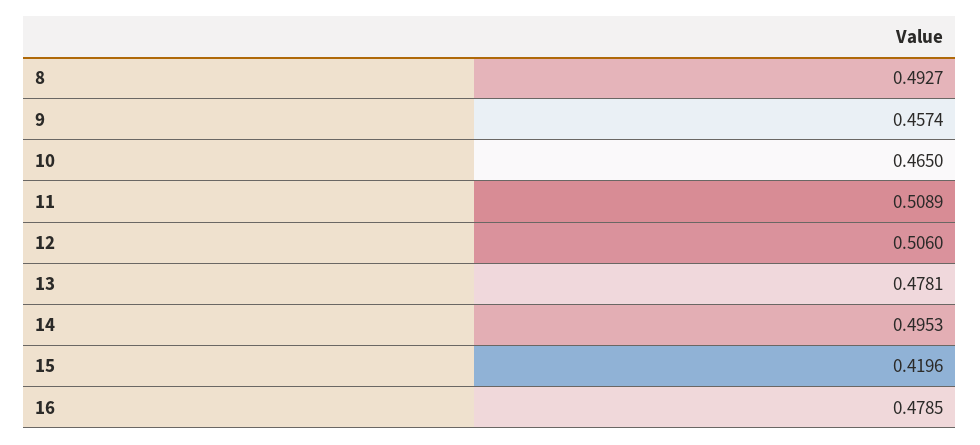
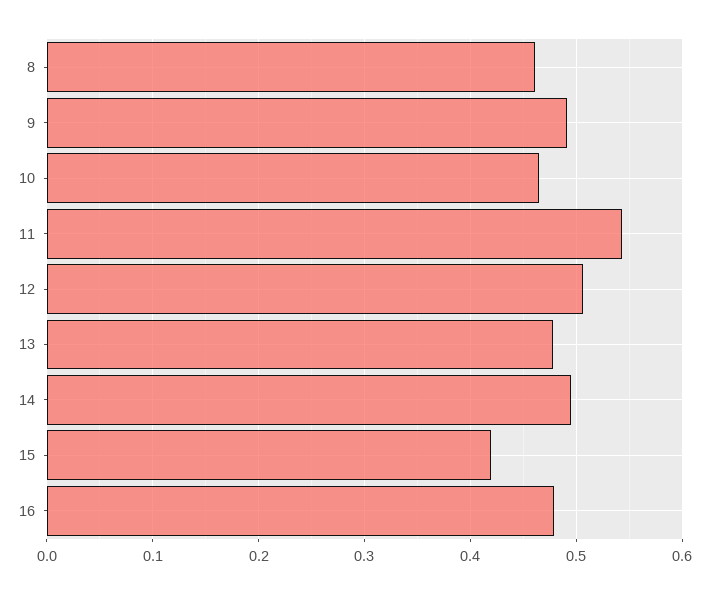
8: 0.4927 -> 0.46
9: 0.4574 -> 0.49
11: 0.5089 -> 0.54

